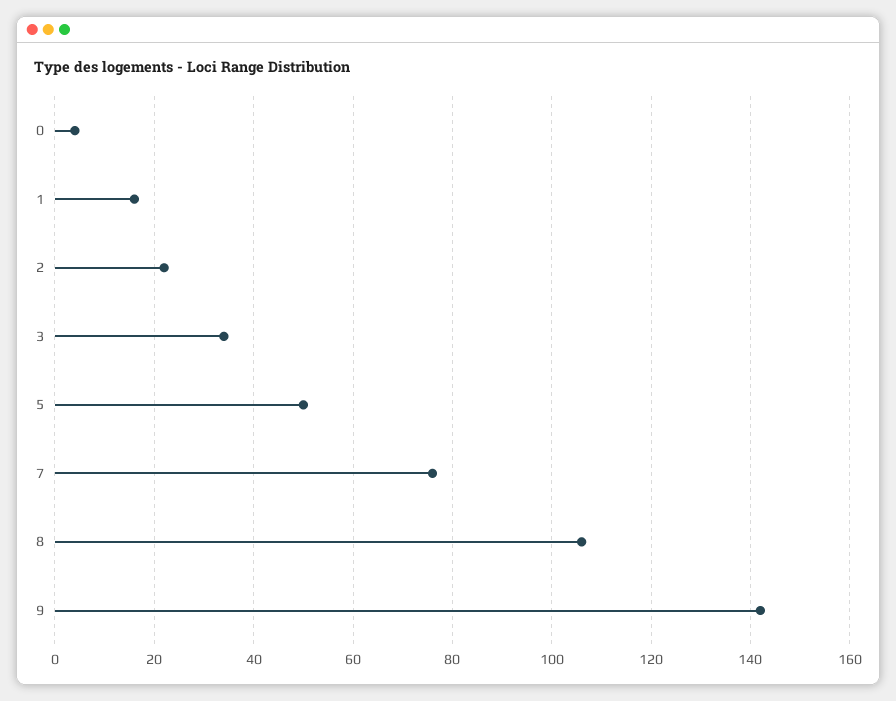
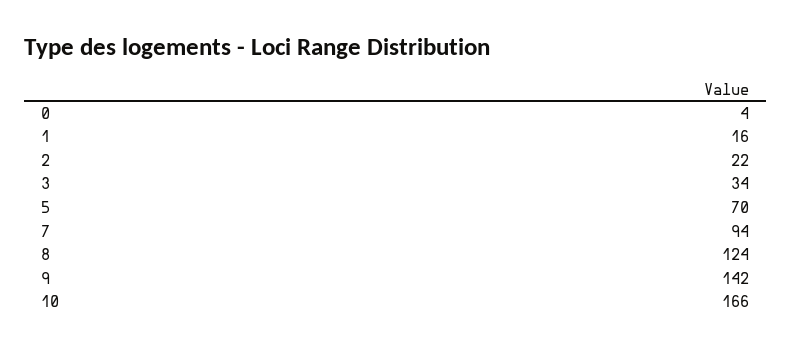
5: 50 -> 70
7: 75 -> 94
8: 105 -> 124
10: none -> 166

